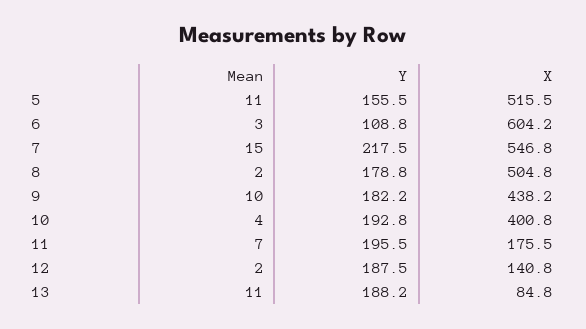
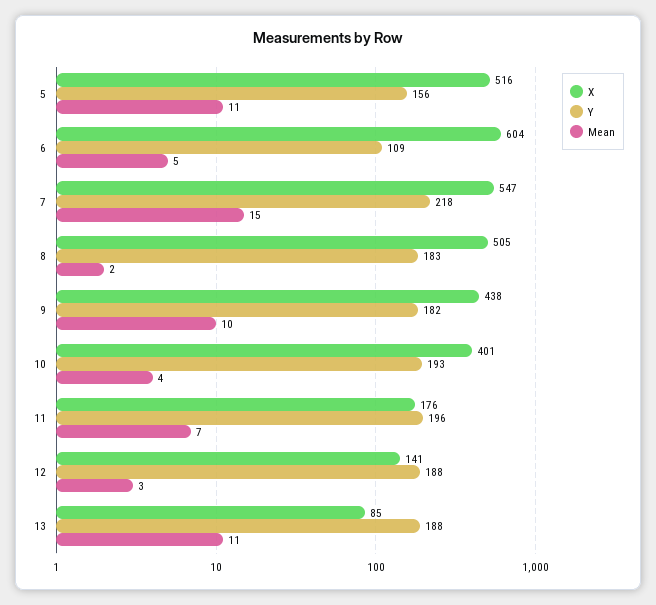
Mean, 6: 3 -> 5
Y, 8: 178.8 -> 183
Mean, 12: 2 -> 3

